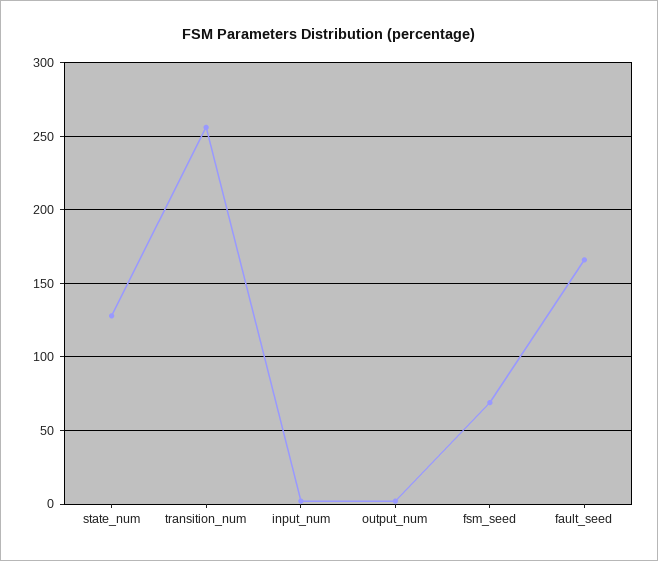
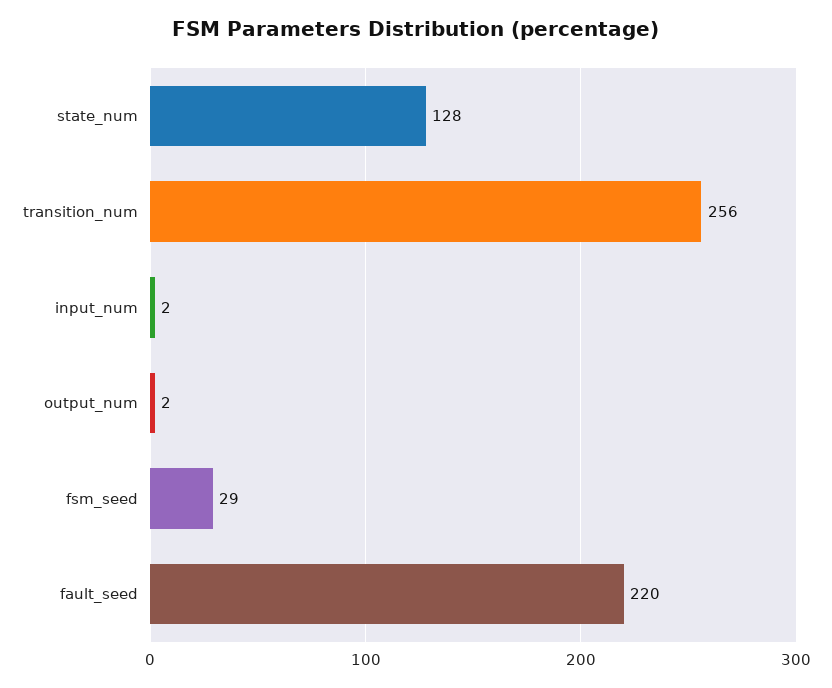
fsm_seed: 70 -> 29
fault_seed: 165 -> 220

